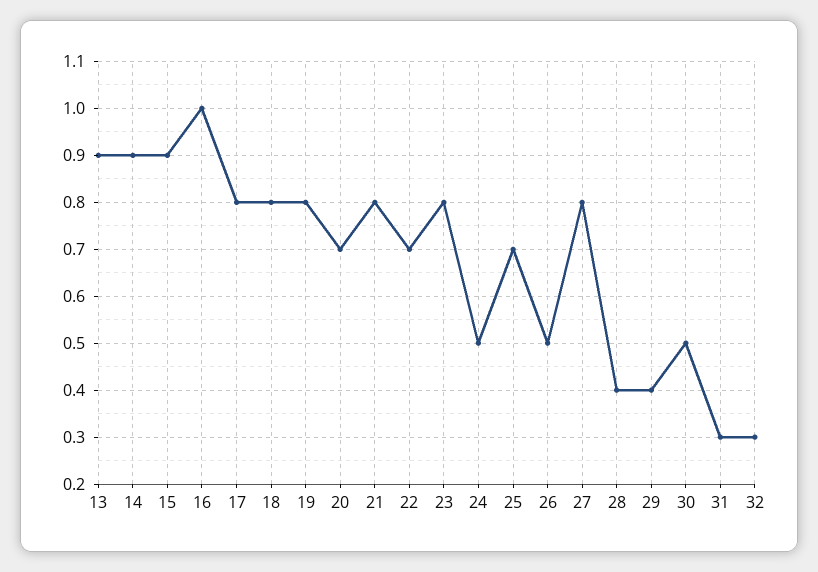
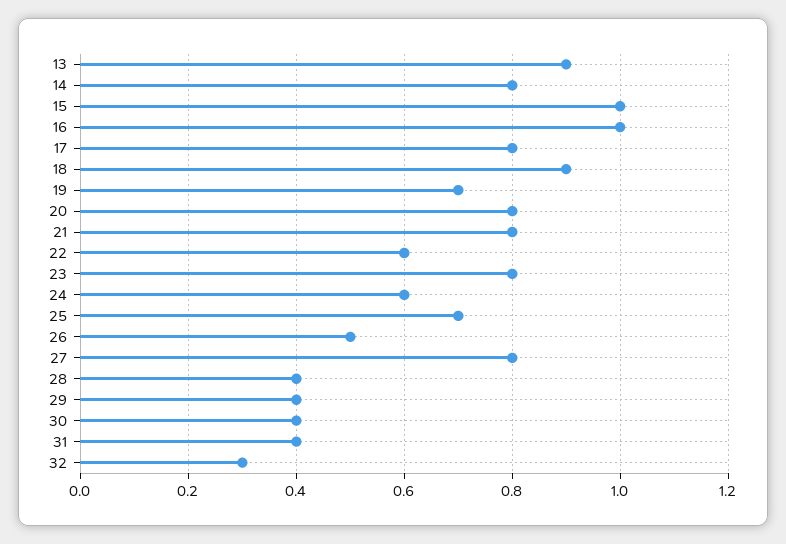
14: 0.9 -> 0.8
15: 0.9 -> 1
18: 0.8 -> 0.9
19: 0.8 -> 0.7
20: 0.7 -> 0.8
22: 0.7 -> 0.6
24: 0.5 -> 0.6
30: 0.5 -> 0.4
31: 0.3 -> 0.4

